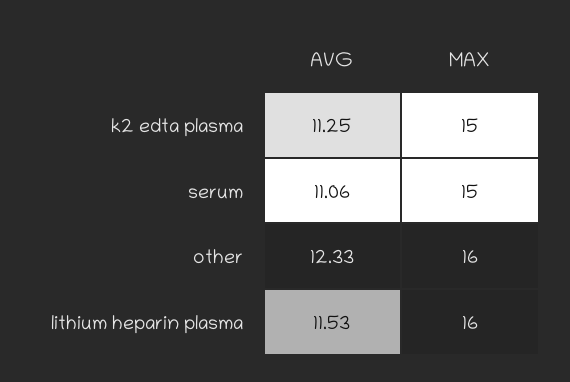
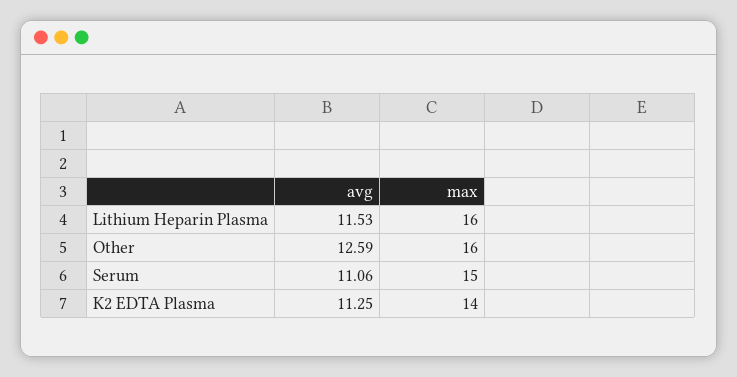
MAX, k2 edta plasma: 15 -> 14
AVG, other: 12.33 -> 12.59

